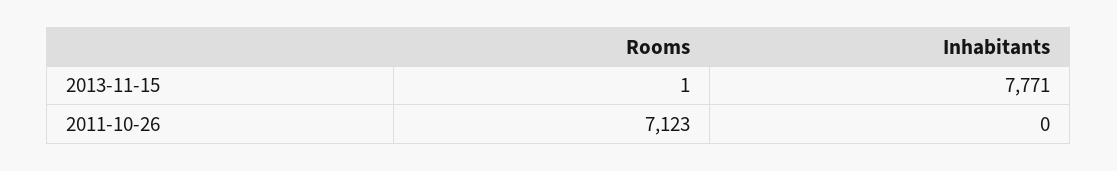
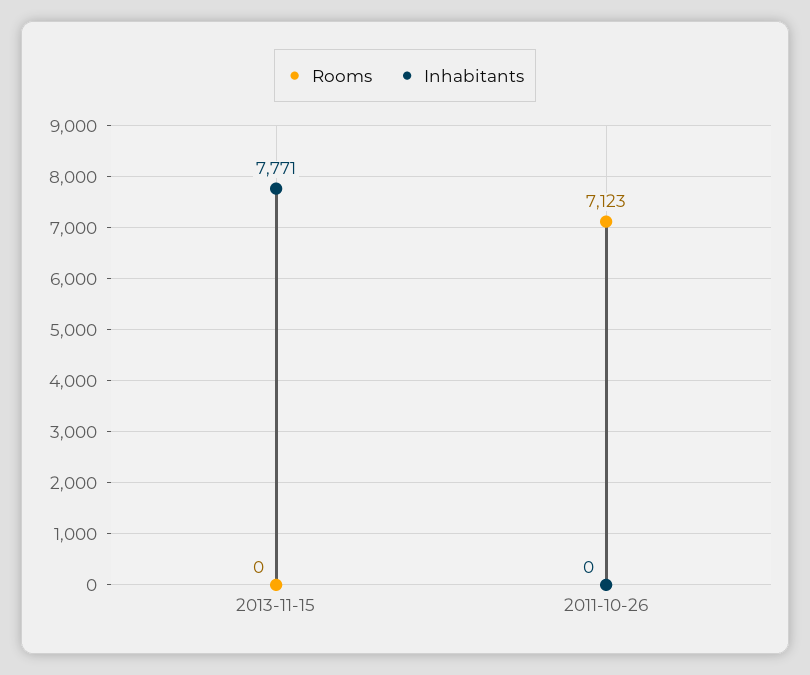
Rooms, 2013-11-15: 1 -> 0

